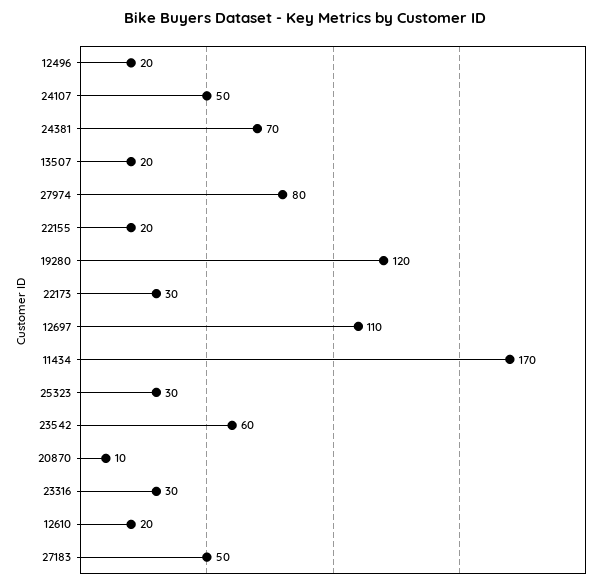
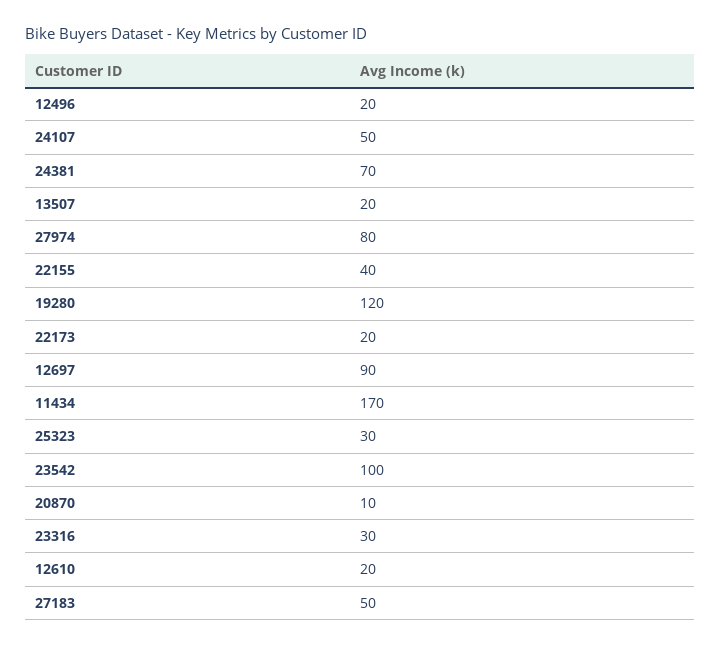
22155: 20 -> 40
22173: 30 -> 20
12697: 110 -> 90
23542: 60 -> 100

